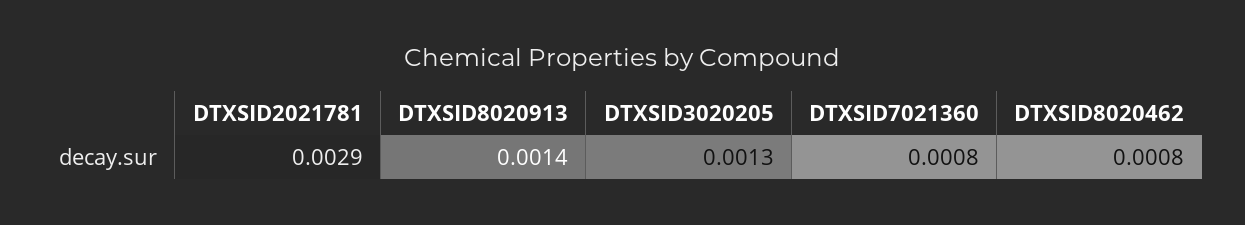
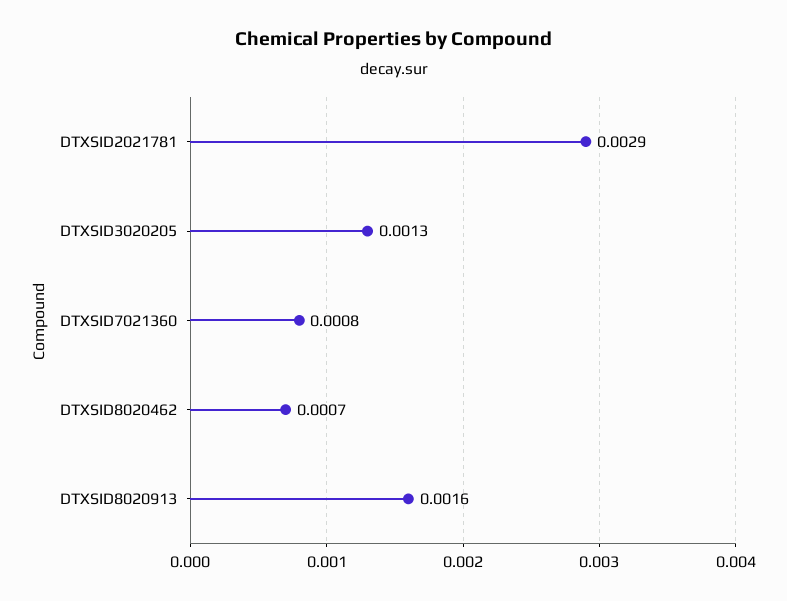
DTXSID8020913: 0.0014 -> 0.0016
DTXSID8020462: 0.0008 -> 0.0007

